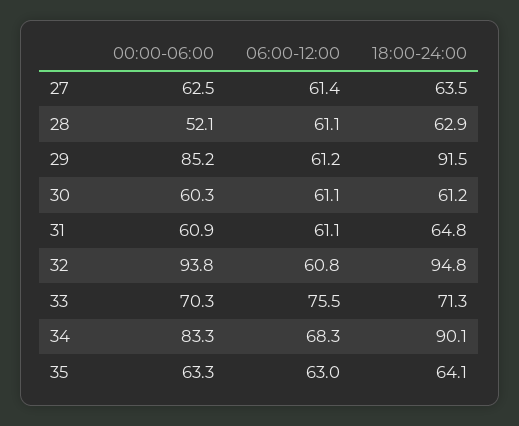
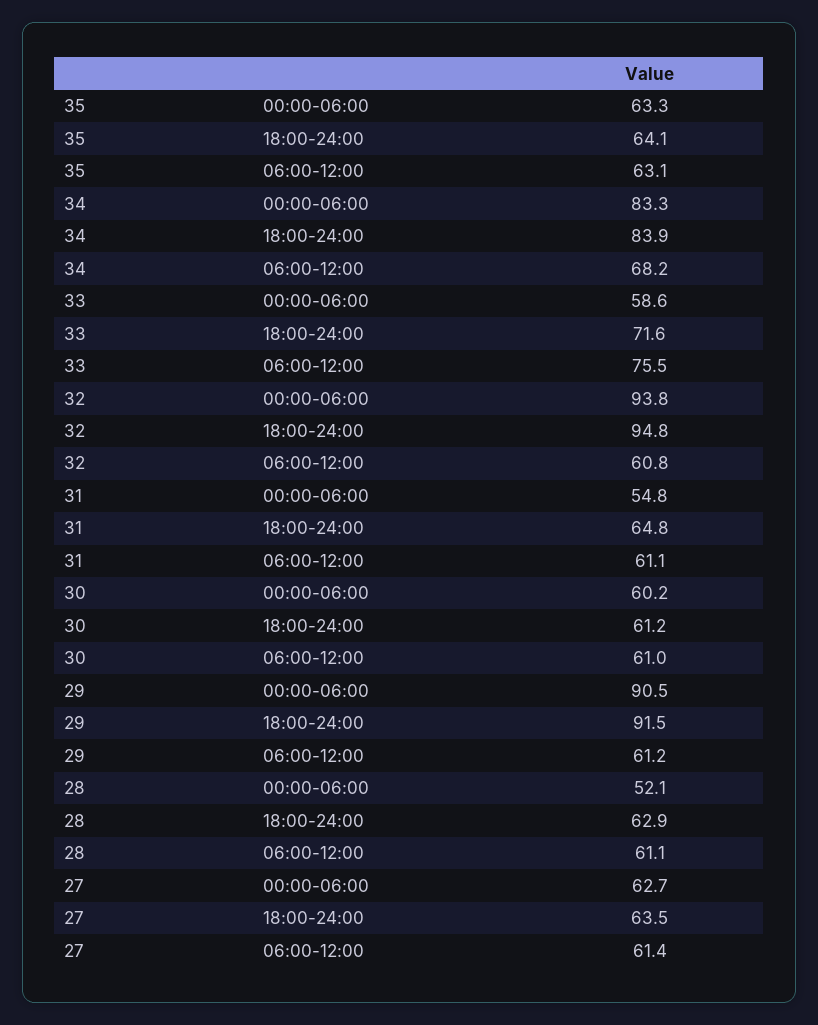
00:00-06:00, 27: 62.5 -> 62.7
00:00-06:00, 29: 85.2 -> 90.5
00:00-06:00, 30: 60.3 -> 60.2
06:00-12:00, 30: 61.1 -> 61
00:00-06:00, 31: 60.9 -> 54.8
00:00-06:00, 33: 70.3 -> 58.6
18:00-24:00, 33: 71.3 -> 71.6
06:00-12:00, 34: 68.3 -> 68.2
18:00-24:00, 34: 90.1 -> 83.9
06:00-12:00, 35: 63 -> 63.1

